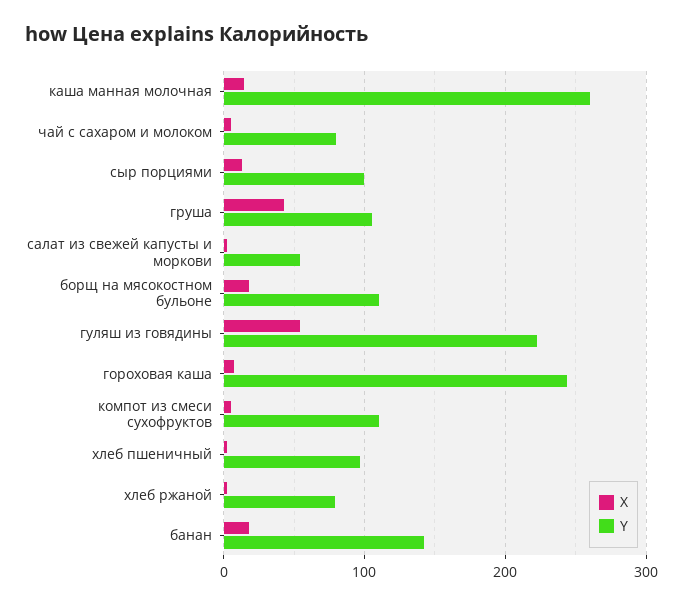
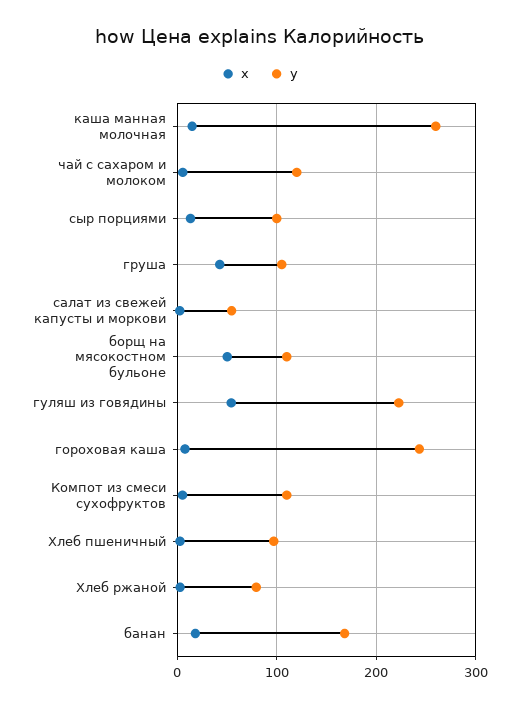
Y, чай с сахаром и молоком: 80 -> 120
X, борщ на мясокостном бульоне: 20 -> 50
Y, банан: 140 -> 170

